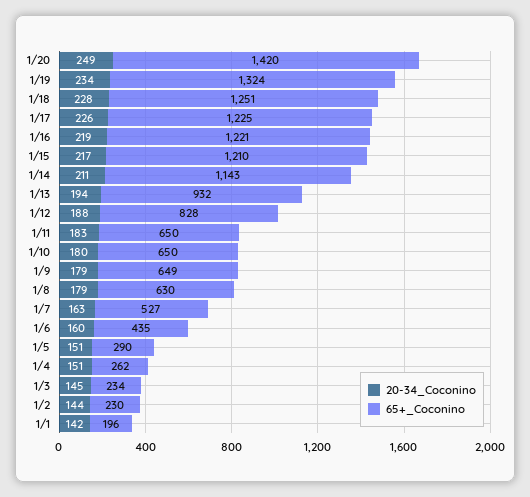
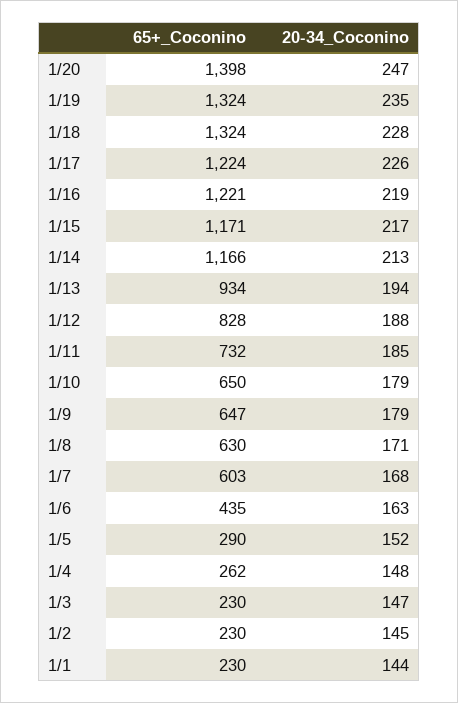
20-34_Coconino, 1/20: 249 -> 247
65+_Coconino, 1/20: 1420 -> 1398
20-34_Coconino, 1/19: 234 -> 235
65+_Coconino, 1/18: 1251 -> 1324
65+_Coconino, 1/17: 1225 -> 1224
65+_Coconino, 1/15: 1210 -> 1171
20-34_Coconino, 1/14: 211 -> 213
65+_Coconino, 1/14: 1143 -> 1166
65+_Coconino, 1/13: 932 -> 934
20-34_Coconino, 1/11: 183 -> 185
65+_Coconino, 1/11: 650 -> 732
20-34_Coconino, 1/10: 180 -> 179
65+_Coconino, 1/9: 649 -> 647
20-34_Coconino, 1/8: 179 -> 171
20-34_Coconino, 1/7: 163 -> 168
65+_Coconino, 1/7: 527 -> 603
20-34_Coconino, 1/6: 160 -> 163
20-34_Coconino, 1/5: 151 -> 152
20-34_Coconino, 1/4: 151 -> 148
20-34_Coconino, 1/3: 145 -> 147
65+_Coconino, 1/3: 234 -> 230
20-34_Coconino, 1/2: 144 -> 145
20-34_Coconino, 1/1: 142 -> 144
65+_Coconino, 1/1: 196 -> 230

